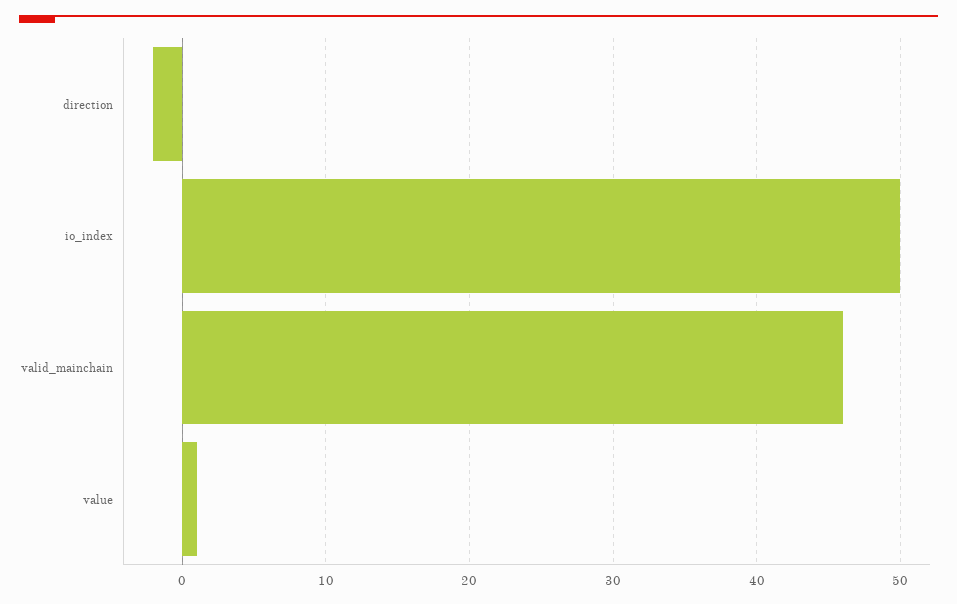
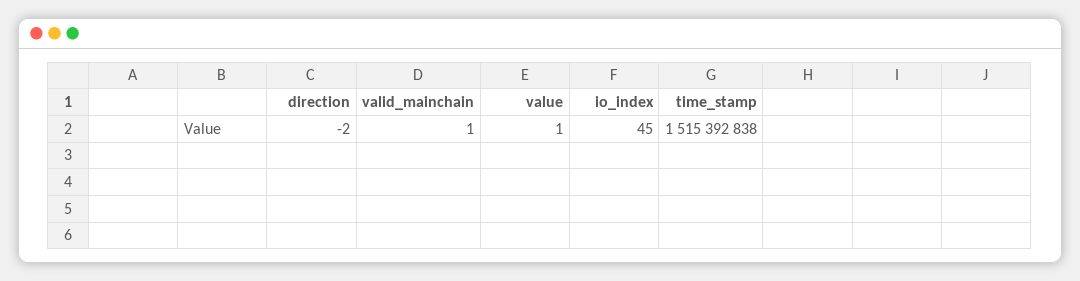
io_index: 50 -> 45
valid_mainchain: 46 -> 1
time_stamp: none -> 1515392838

